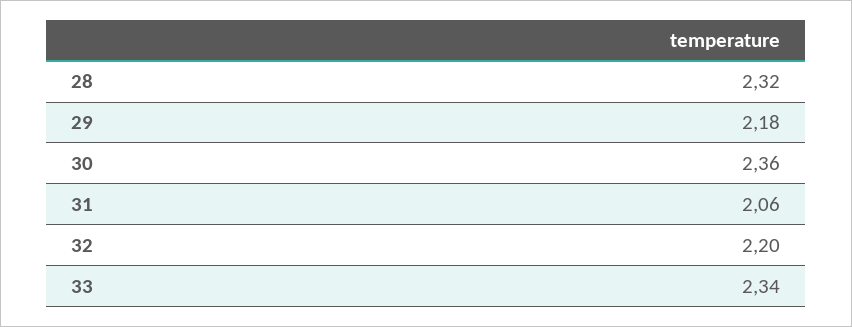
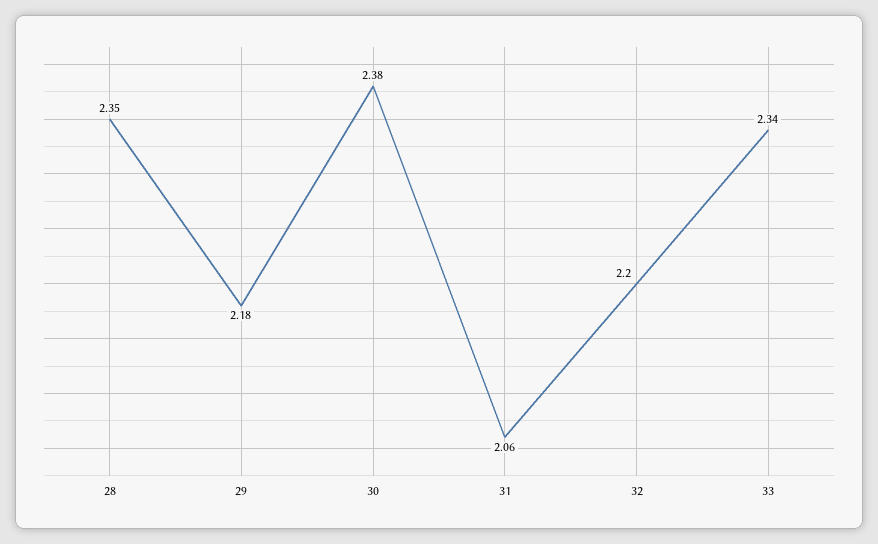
28: 2.32 -> 2.35
30: 2.36 -> 2.38

